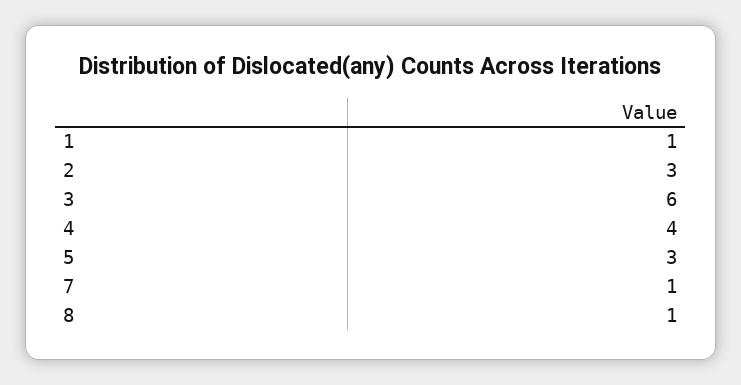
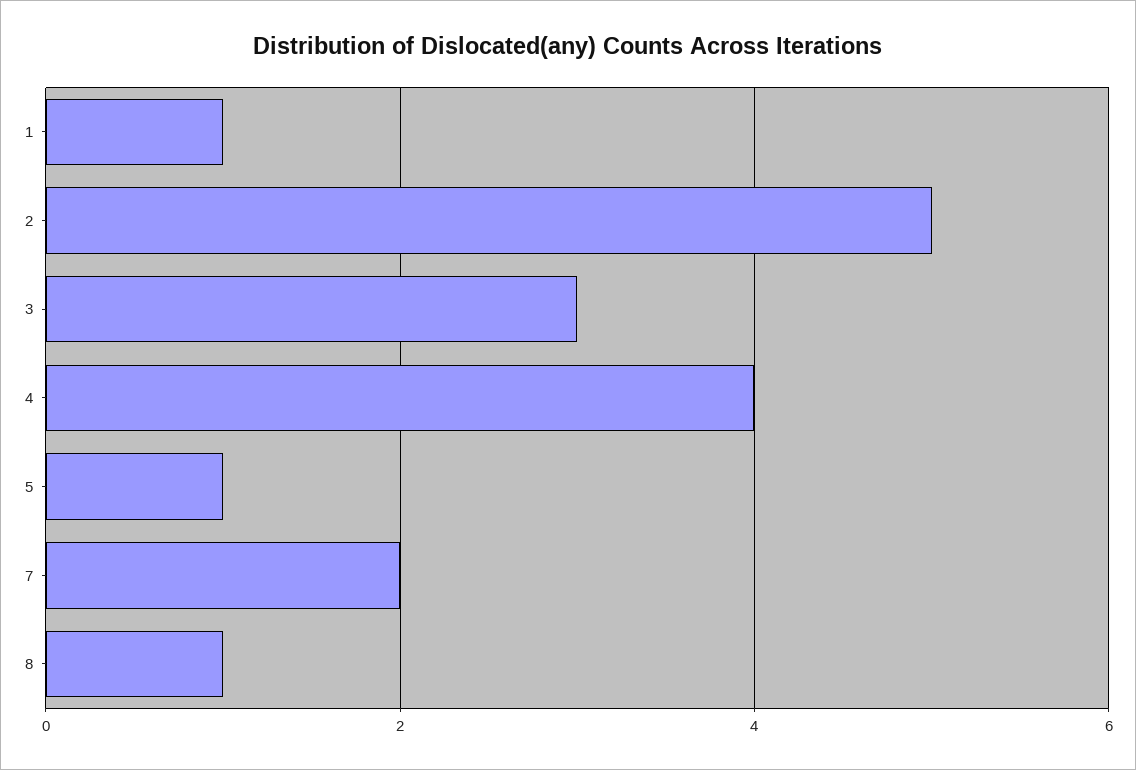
2: 3 -> 5
3: 6 -> 3
5: 3 -> 1
7: 1 -> 2

